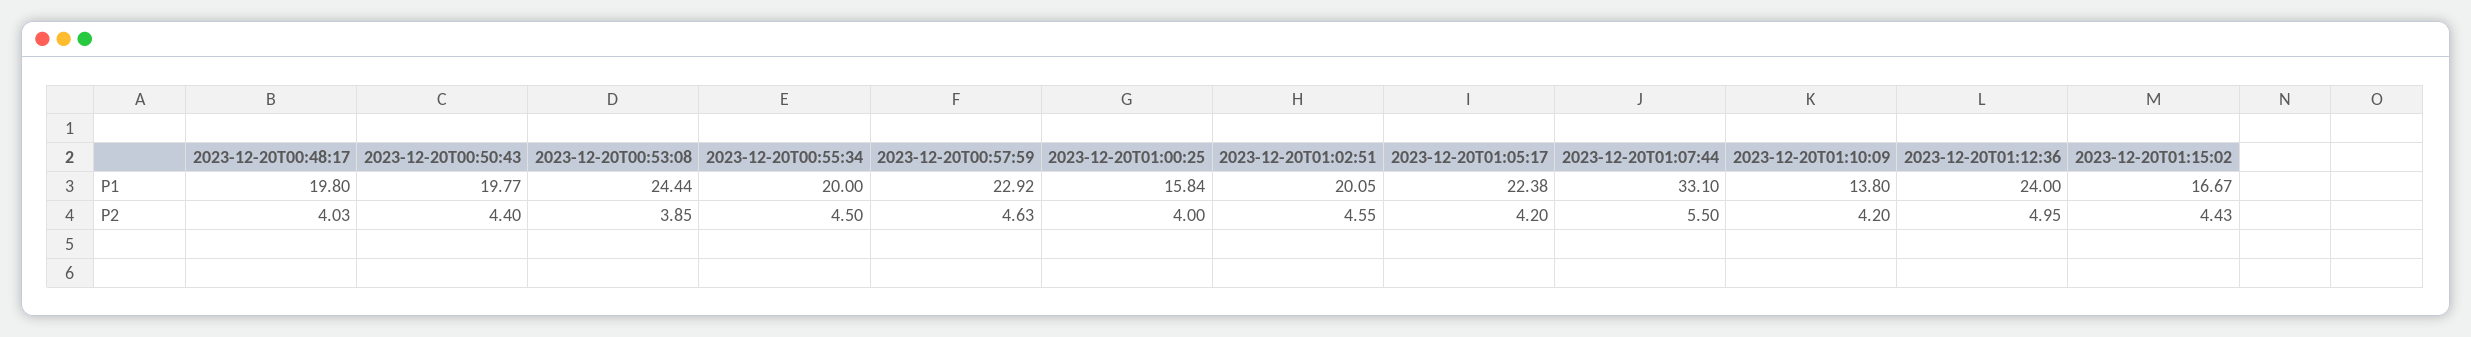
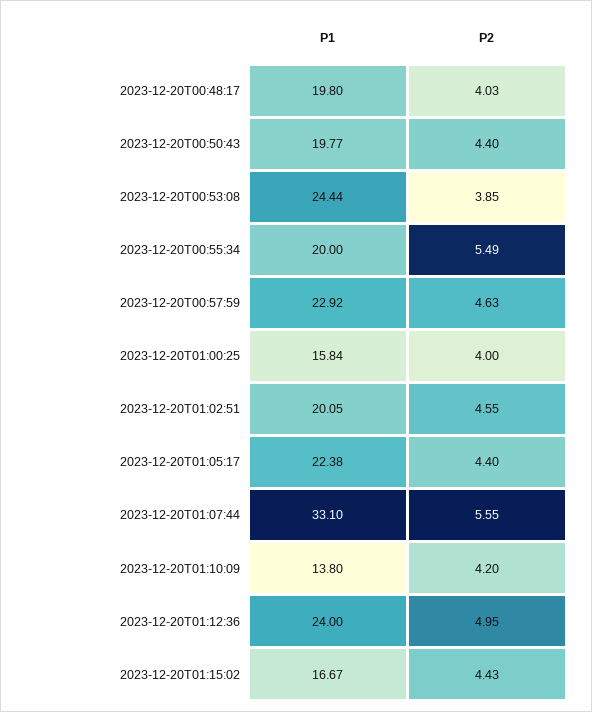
2023-12-20T00:55:34, P2: 4.5 -> 5.49
2023-12-20T01:05:17, P2: 4.2 -> 4.4
2023-12-20T01:07:44, P2: 5.5 -> 5.55

